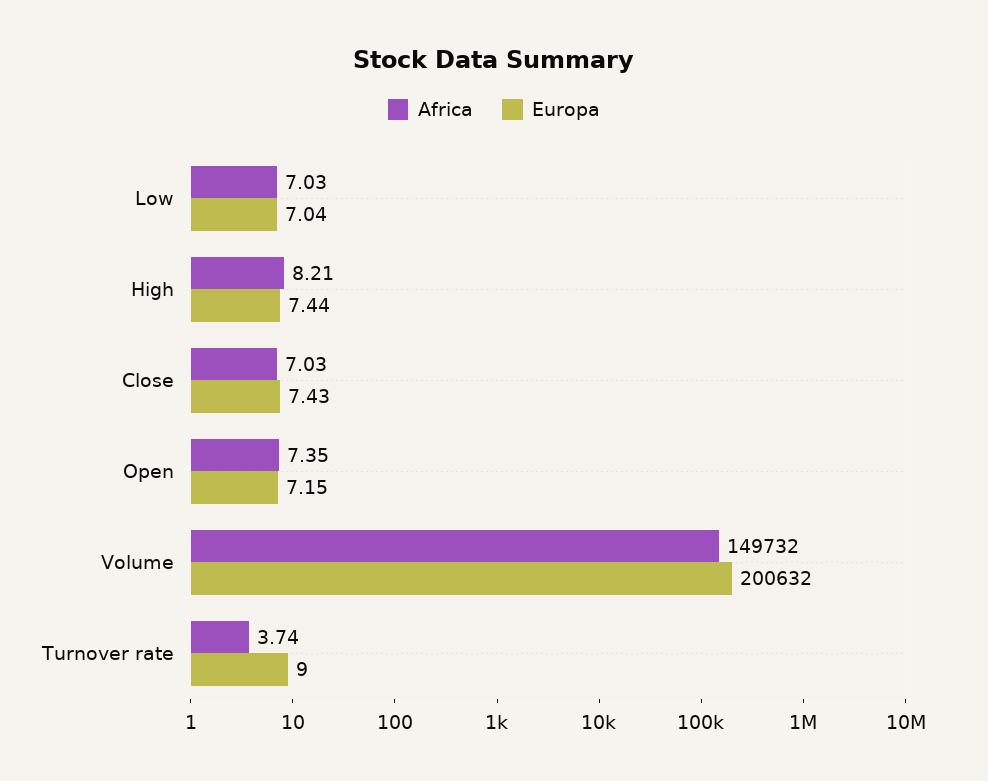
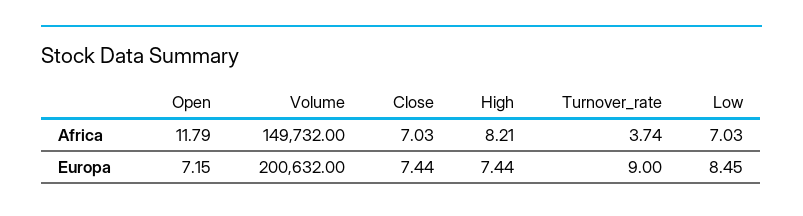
Europa, Low: 7.04 -> 8.45
Europa, Close: 7.43 -> 7.44
Africa, Open: 7.35 -> 11.79

